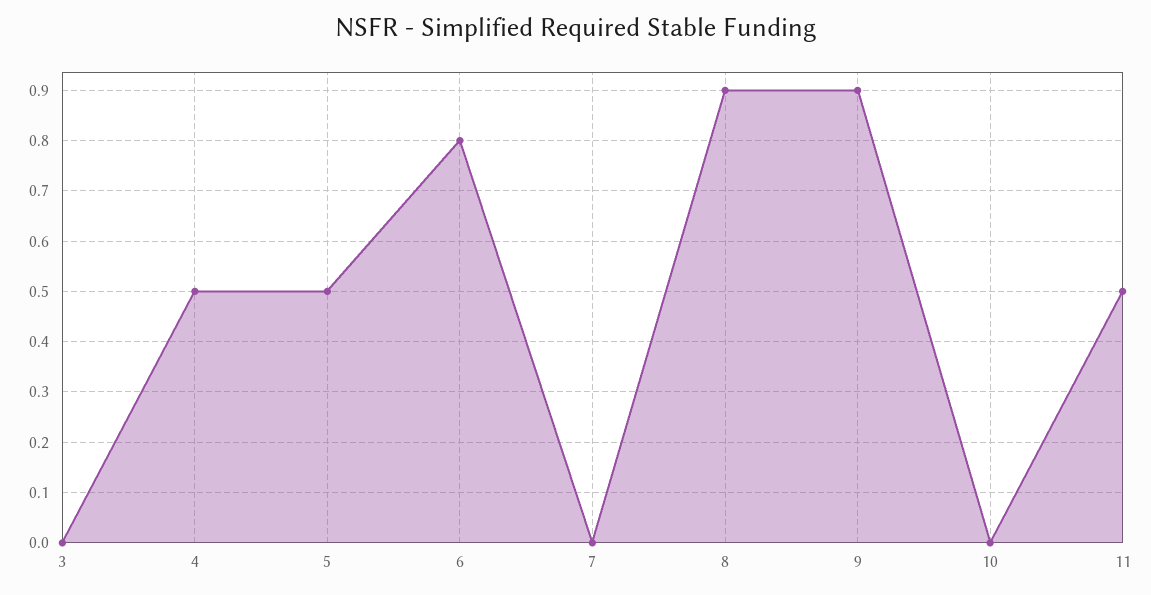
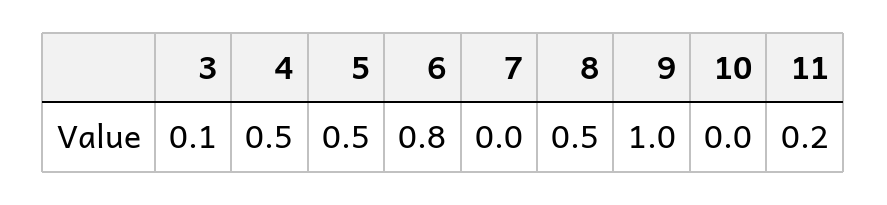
3: 0 -> 0.1
8: 0.9 -> 0.5
9: 0.9 -> 1
11: 0.5 -> 0.2

